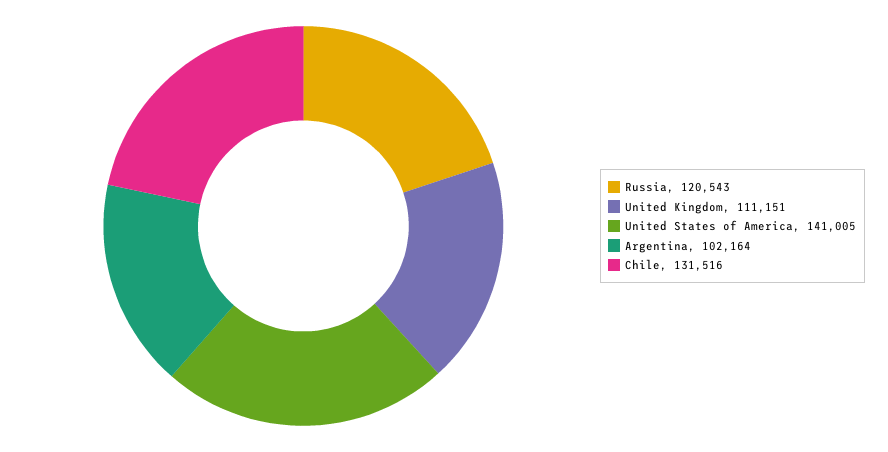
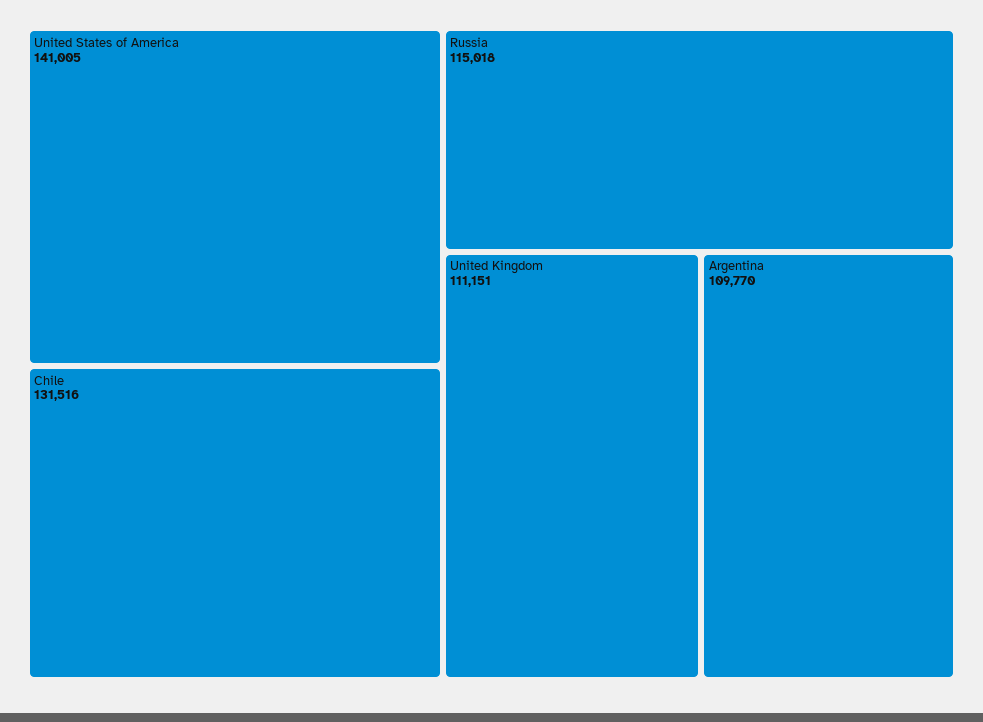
Russia: 120543 -> 115018
Argentina: 102164 -> 109770

